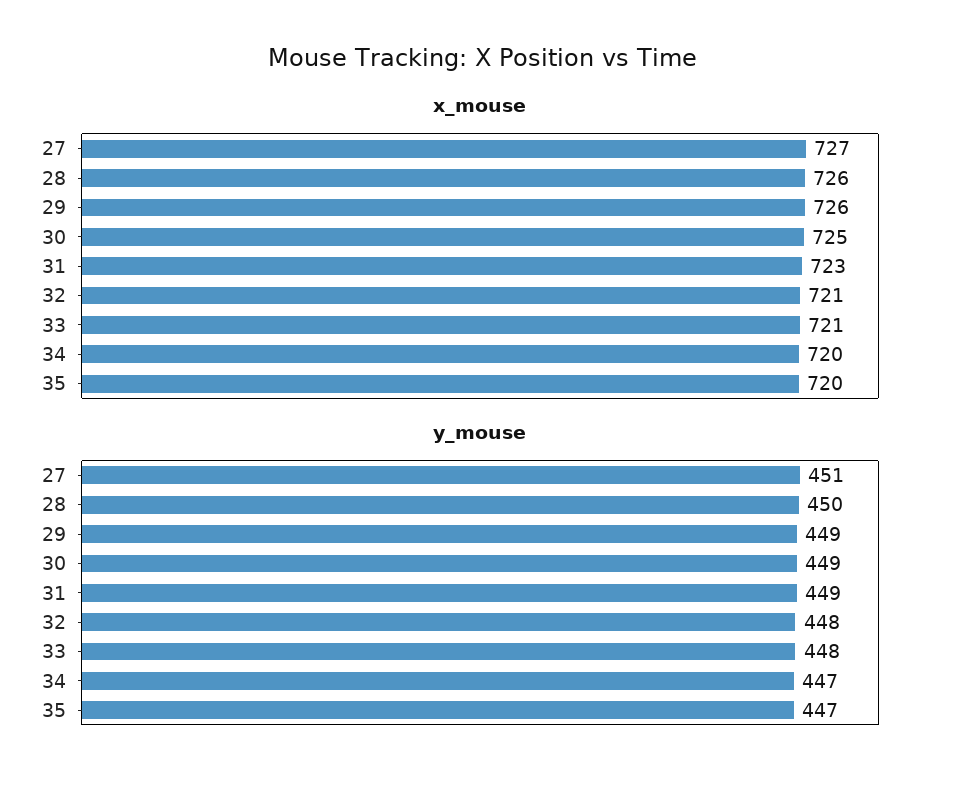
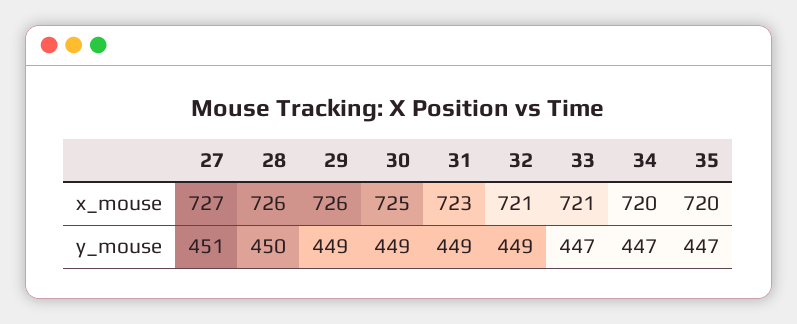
y_mouse, 32: 448 -> 449
y_mouse, 33: 448 -> 447

